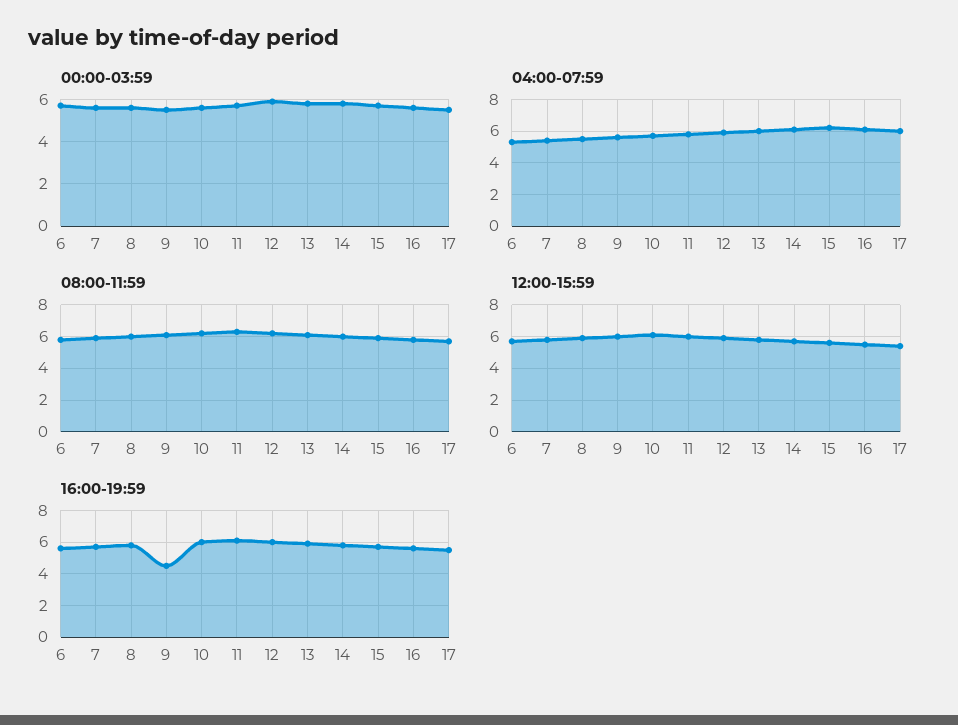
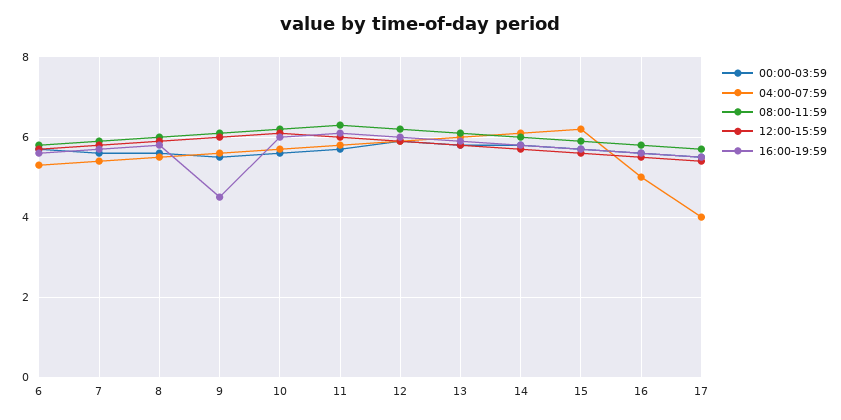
04:00-07:59, 16: 6 -> 5
04:00-07:59, 17: 6 -> 4

